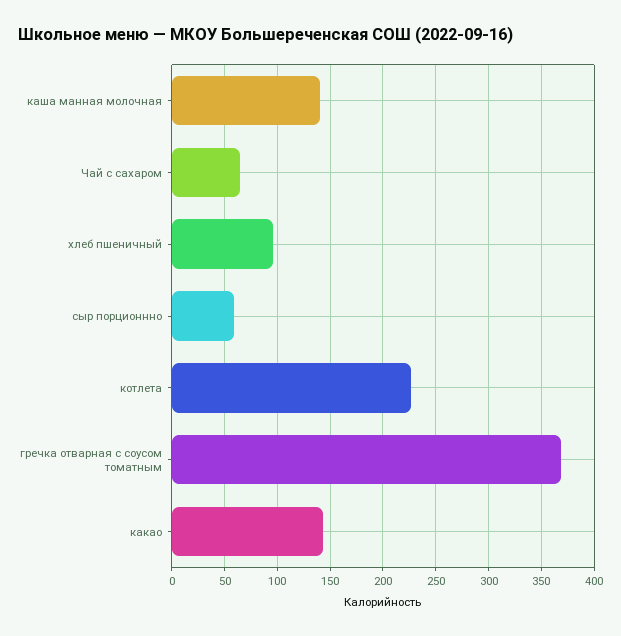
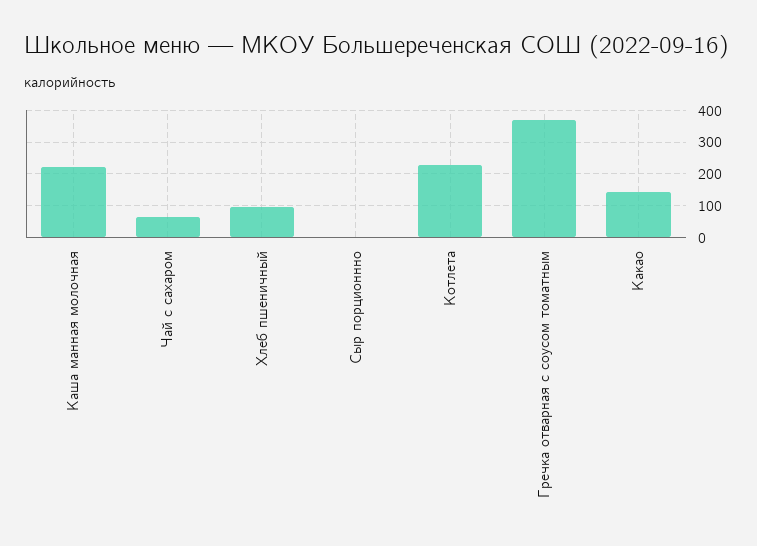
каша манная молочная: 140 -> 220
сыр порционнно: 60 -> 0

